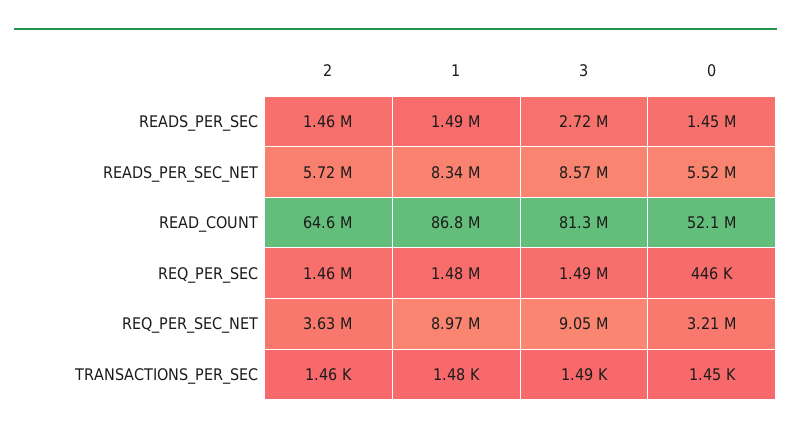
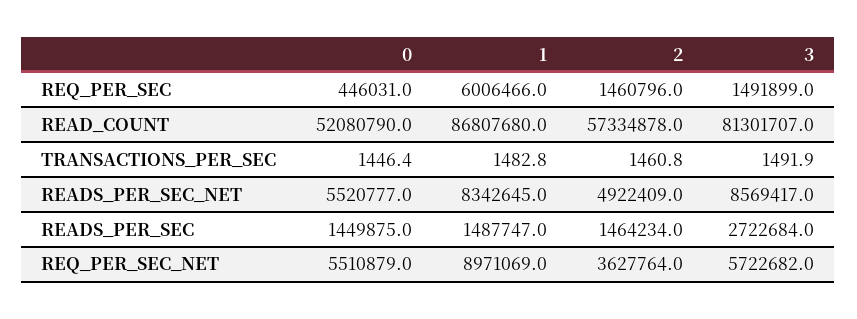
2, READS_PER_SEC_NET: 5720000 -> 4922409
2, READ_COUNT: 64600000 -> 57334878
1, REQ_PER_SEC: 1480000 -> 6006466
3, REQ_PER_SEC_NET: 9050000 -> 5722682
0, REQ_PER_SEC_NET: 3210000 -> 5510879

